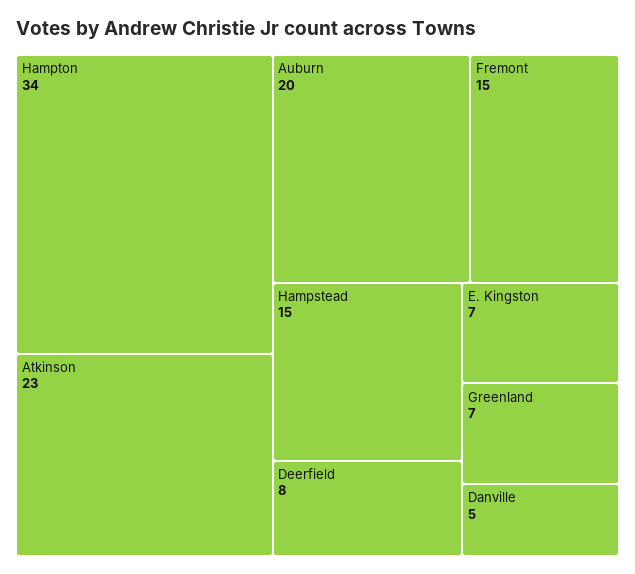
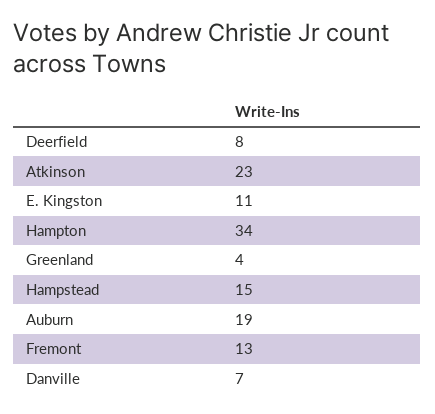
Auburn: 20 -> 19
Fremont: 15 -> 13
E. Kingston: 7 -> 11
Greenland: 7 -> 4
Danville: 5 -> 7

